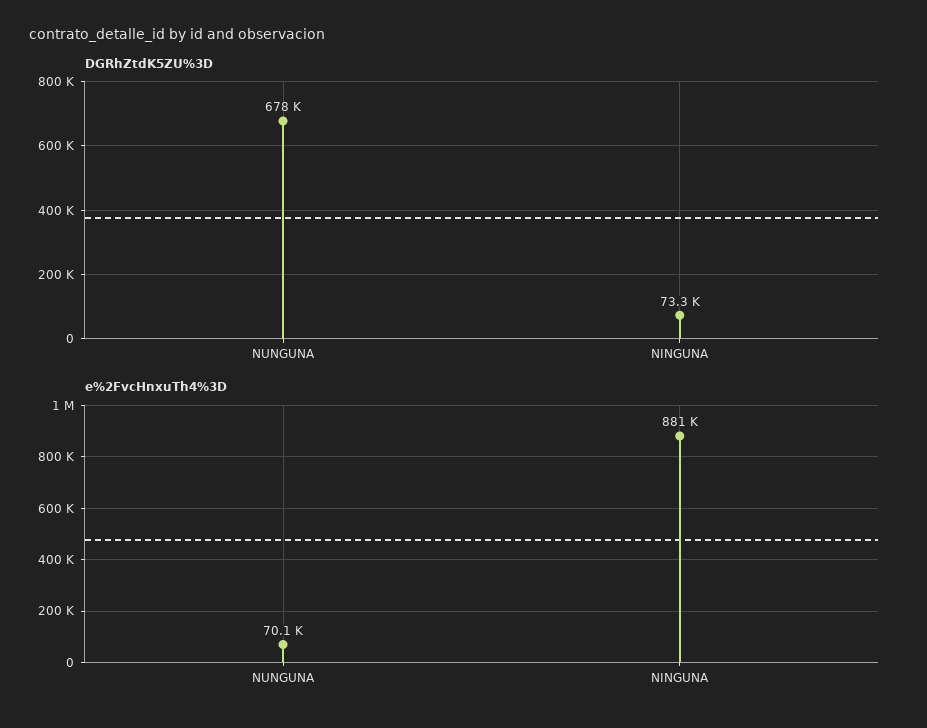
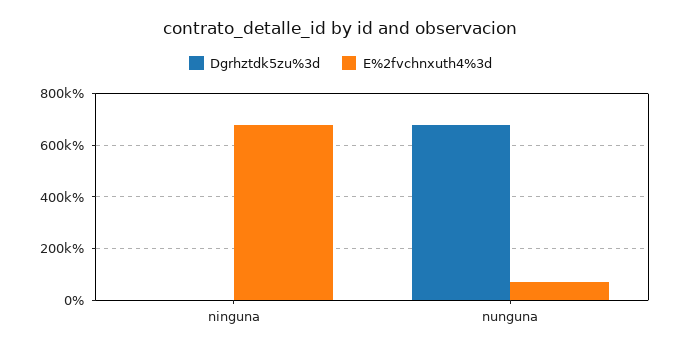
DGRhZtdK5ZU%3D, NINGUNA: 73300 -> 0
e%2FvcHnxuTh4%3D, NINGUNA: 881000 -> 675000

